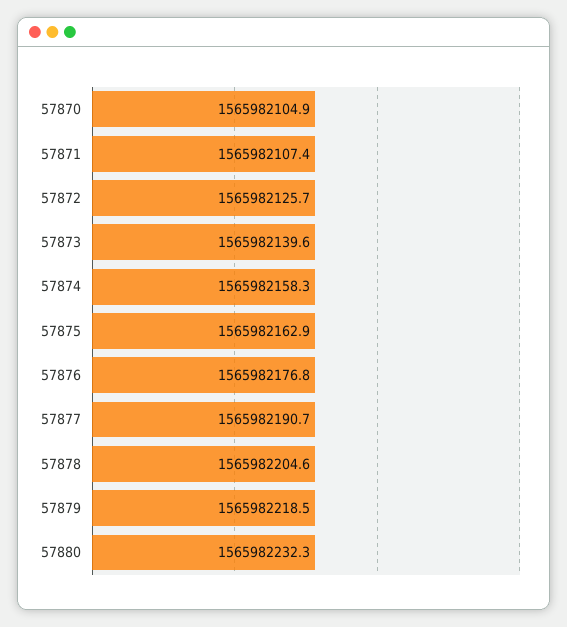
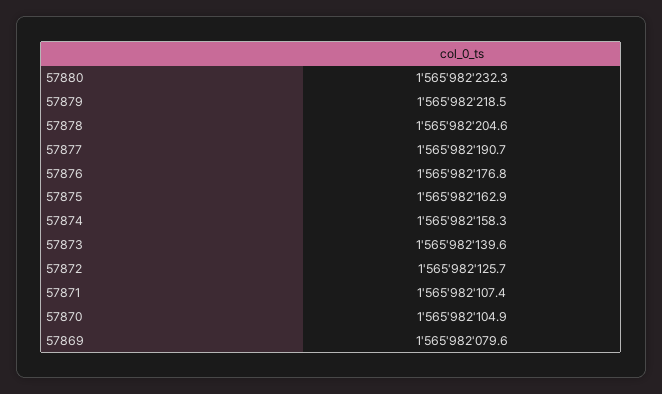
57869: none -> 1565982079.6

